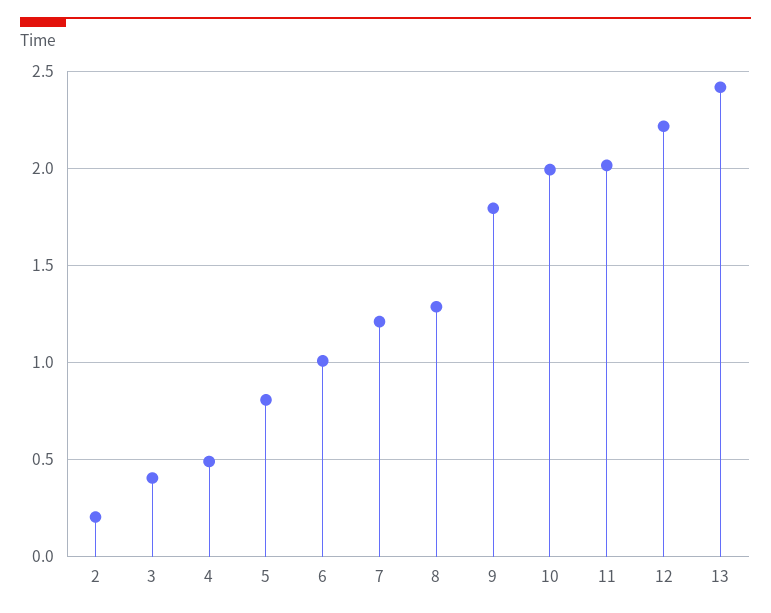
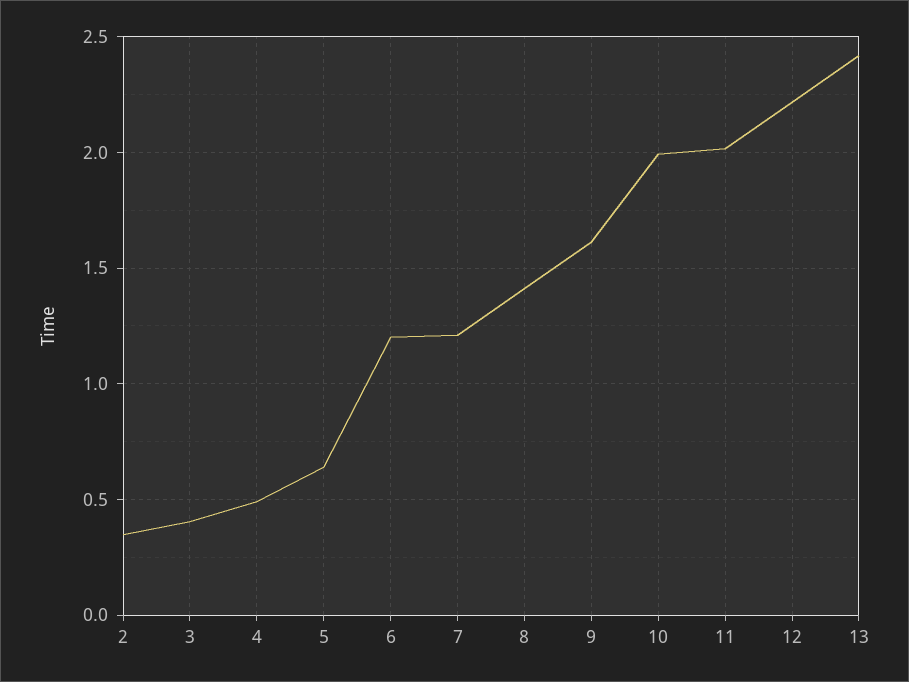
2: 0.2 -> 0.35
5: 0.8 -> 0.65
6: 1 -> 1.2
8: 1.3 -> 1.4
9: 1.8 -> 1.6

